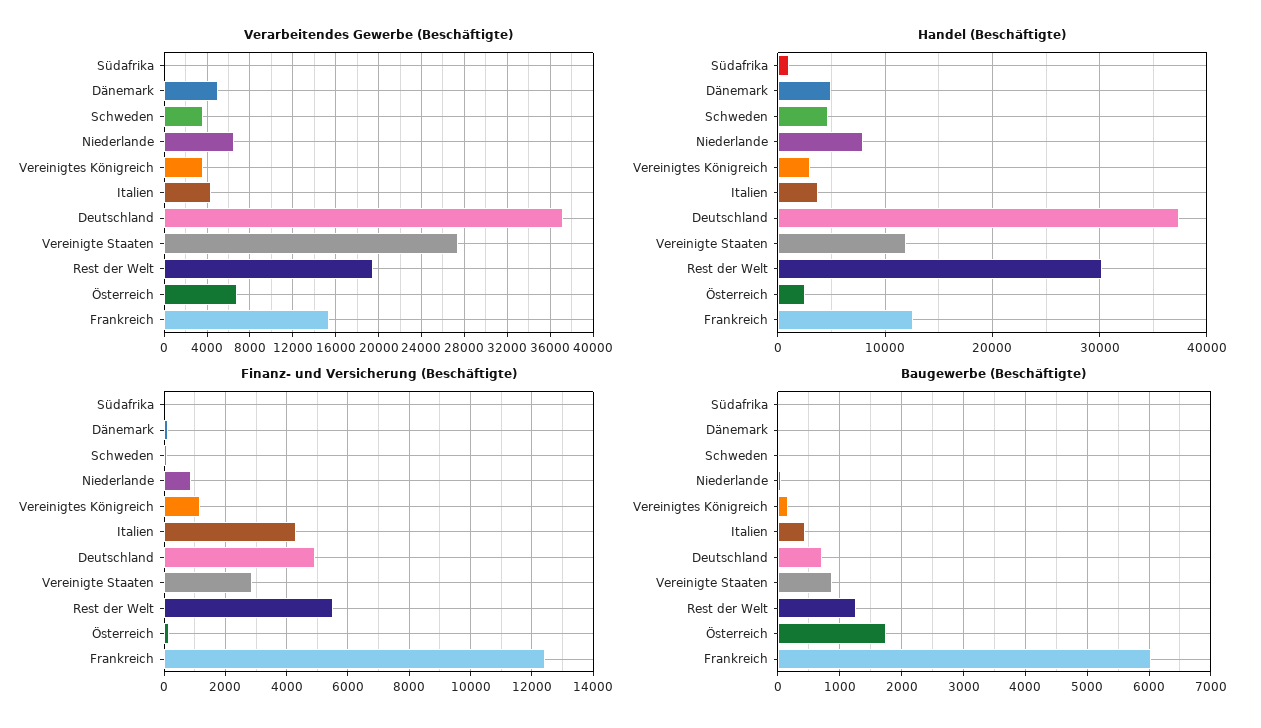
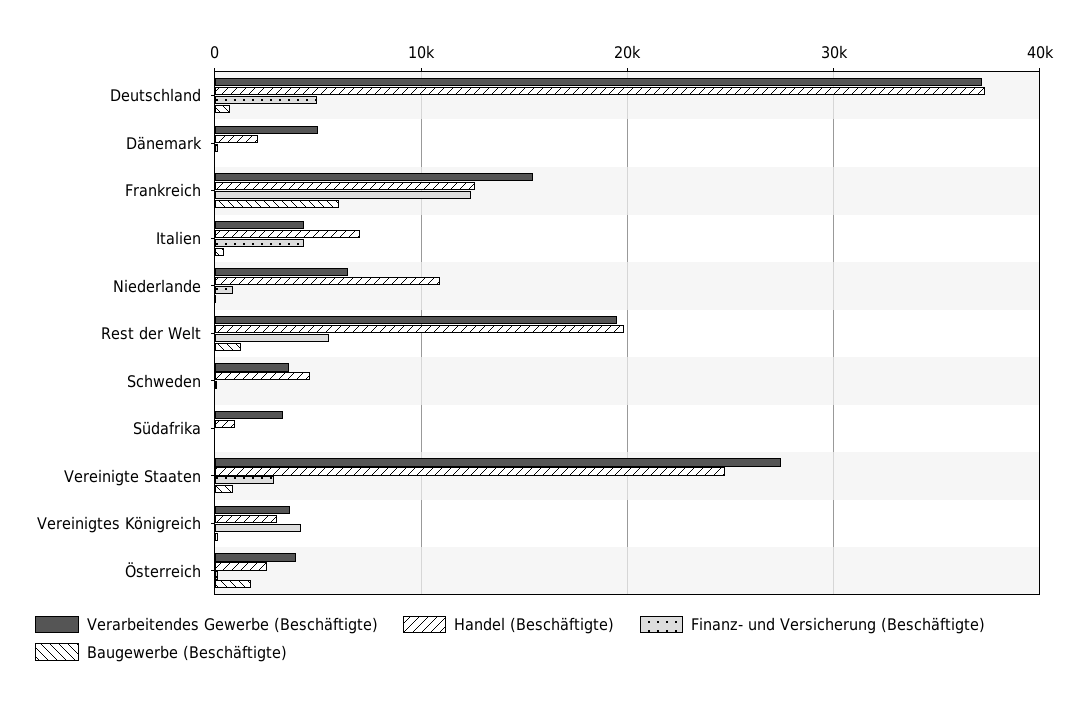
Verarbeitendes Gewerbe (Beschäftigte), Südafrika: 0 -> 3000
Verarbeitendes Gewerbe (Beschäftigte), Österreich: 7000 -> 4000
Handel (Beschäftigte), Dänemark: 5000 -> 2000
Handel (Beschäftigte), Niederlande: 8000 -> 11000
Handel (Beschäftigte), Italien: 4000 -> 7000
Handel (Beschäftigte), Vereinigte Staaten: 12000 -> 25000
Handel (Beschäftigte), Rest der Welt: 30000 -> 20000
Finanz- und Versicherung (Beschäftigte), Vereinigtes Königreich: 1200 -> 4000

